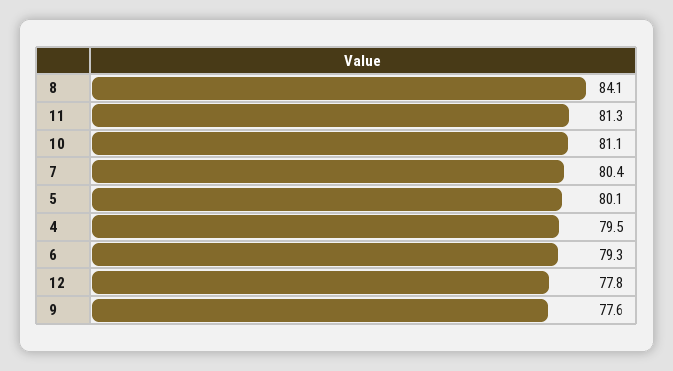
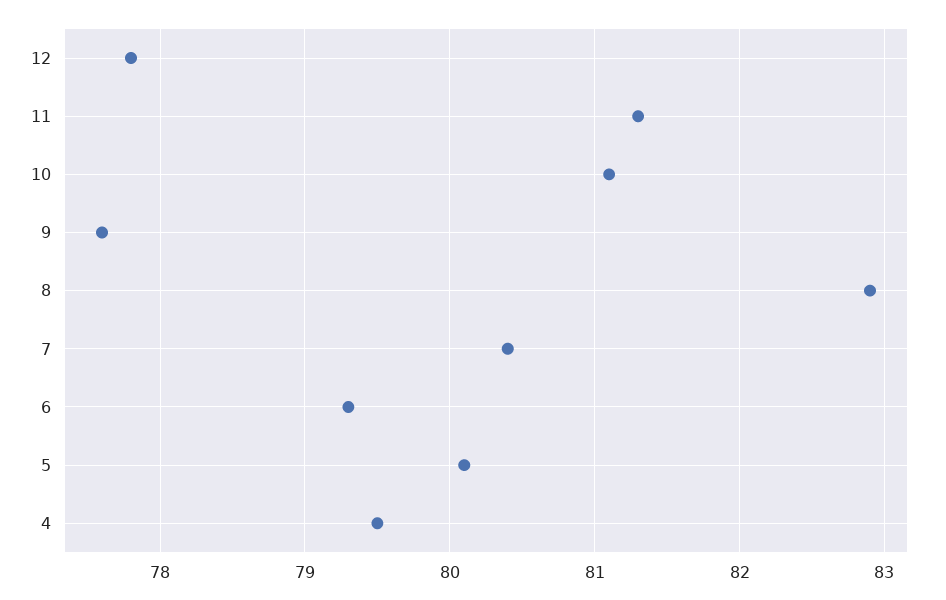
8: 84.1 -> 82.9

